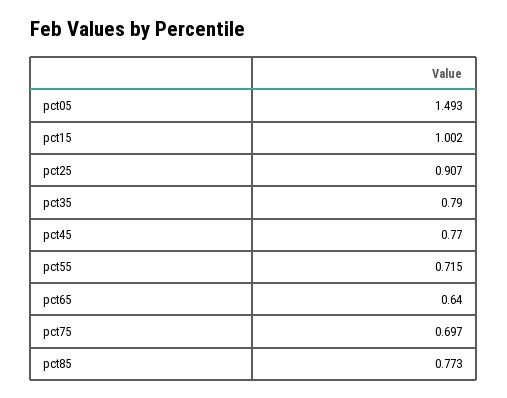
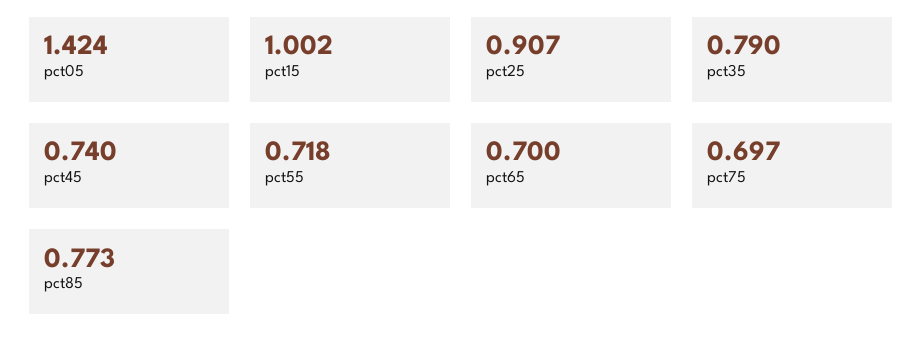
pct05: 1.493 -> 1.424
pct45: 0.77 -> 0.74
pct55: 0.715 -> 0.718
pct65: 0.64 -> 0.7

